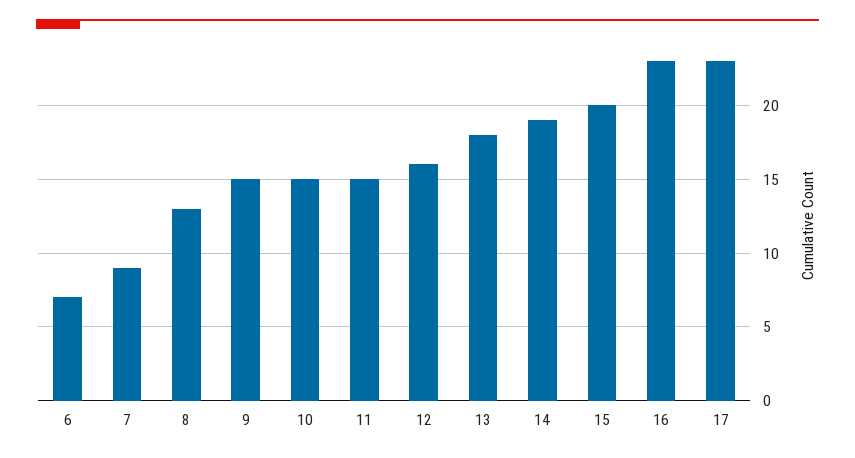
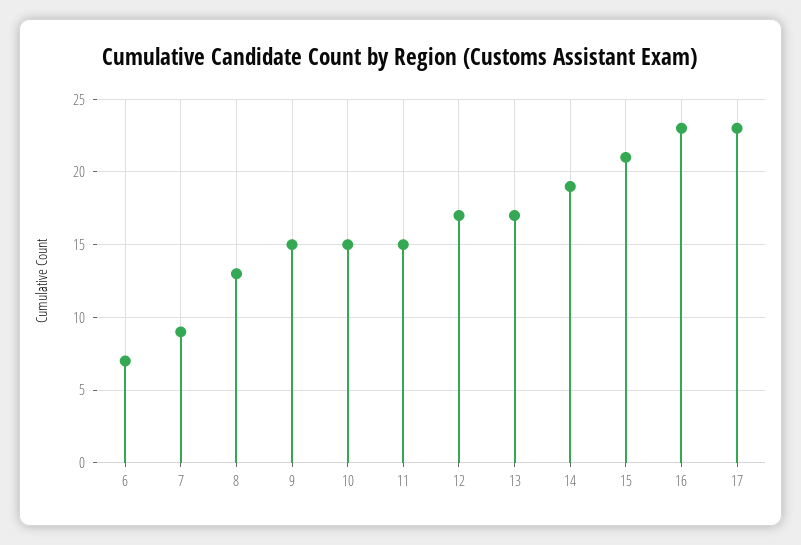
12: 16 -> 17
13: 18 -> 17
15: 20 -> 21

